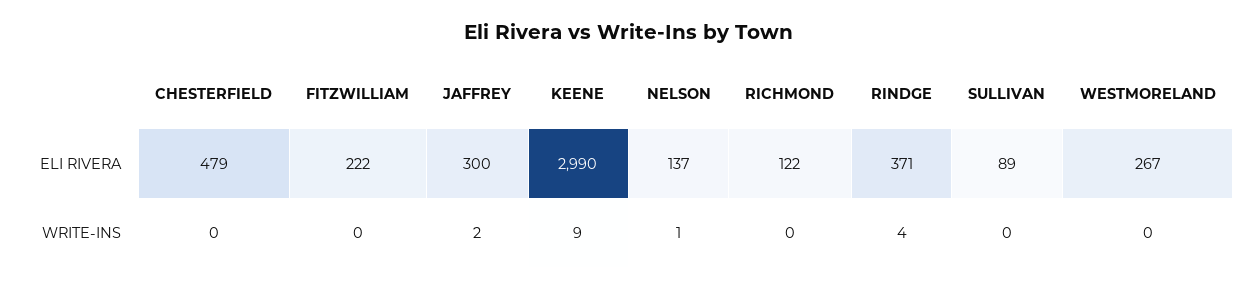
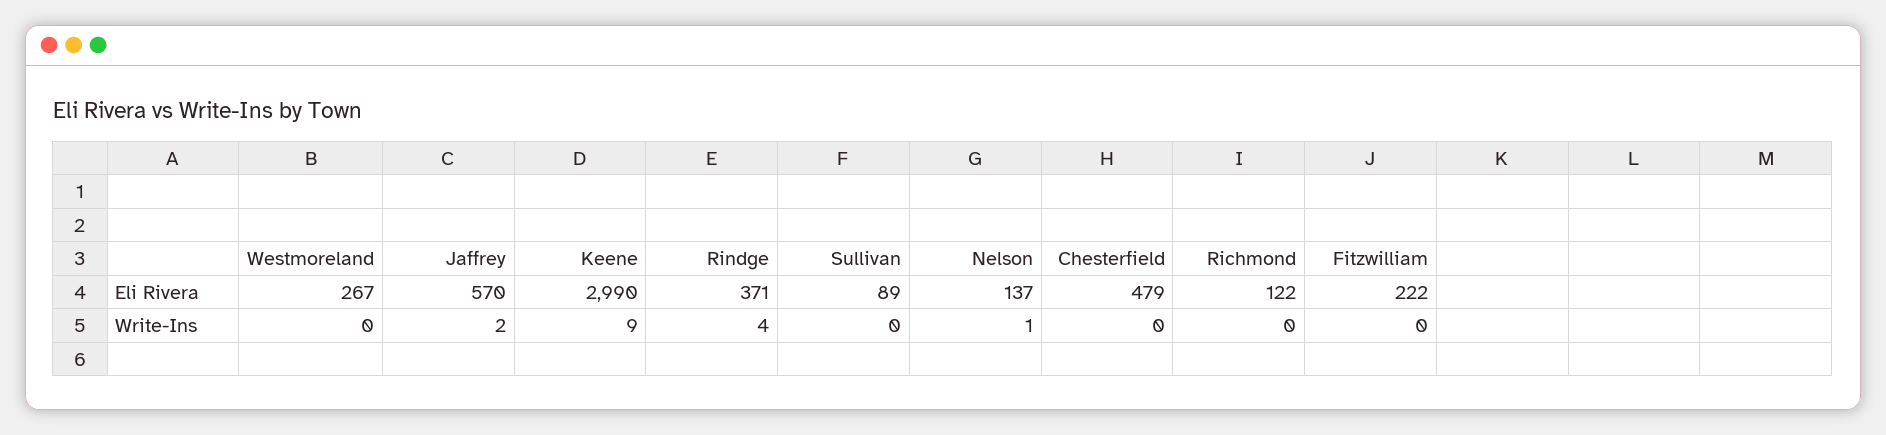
JAFFREY, ELI RIVERA: 300 -> 570

